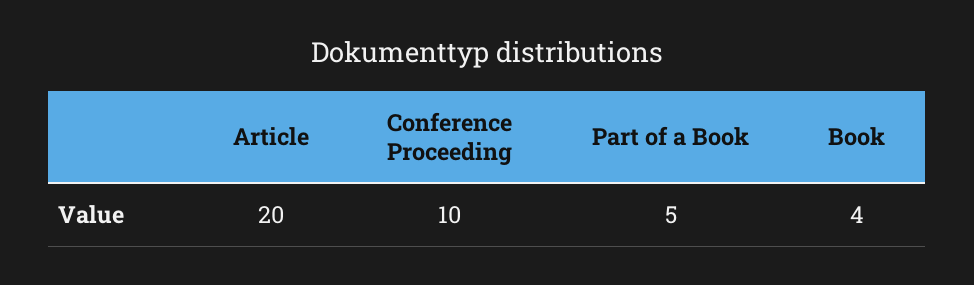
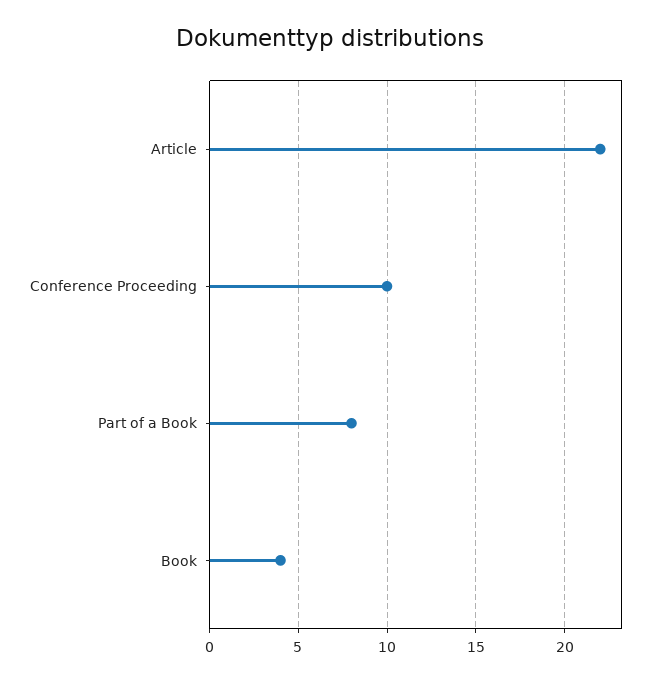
Article: 20 -> 22
Part of a Book: 5 -> 8

